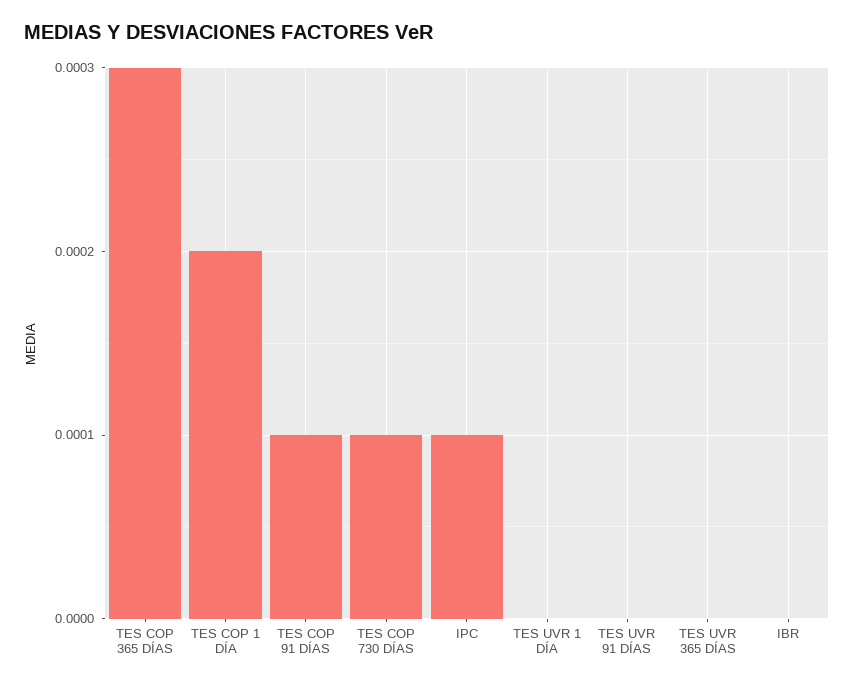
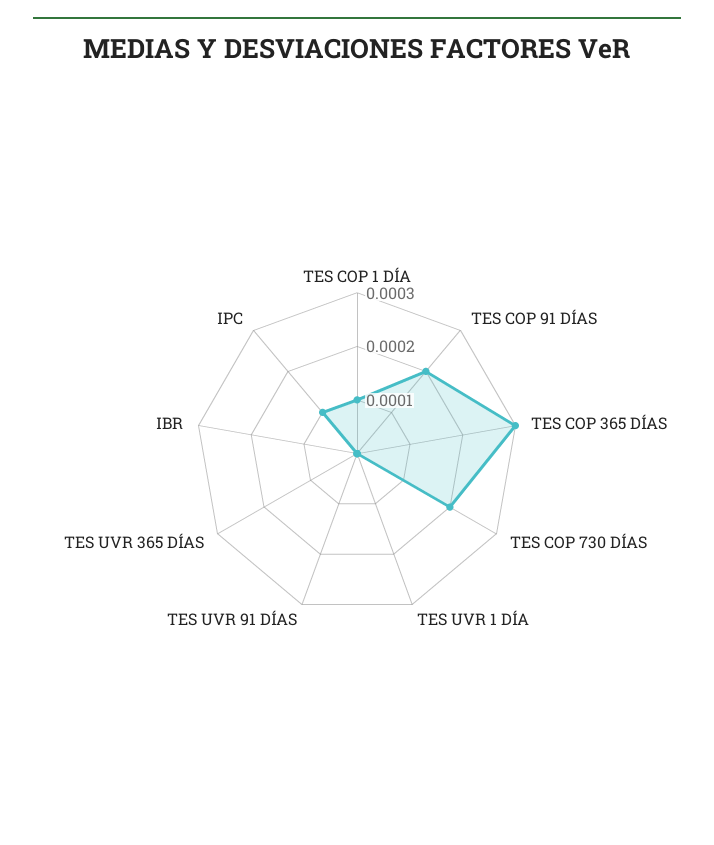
TES COP 1 DÍA: 0.0002 -> 0.0001
TES COP 91 DÍAS: 0.0001 -> 0.0002
TES COP 730 DÍAS: 0.0001 -> 0.0002

